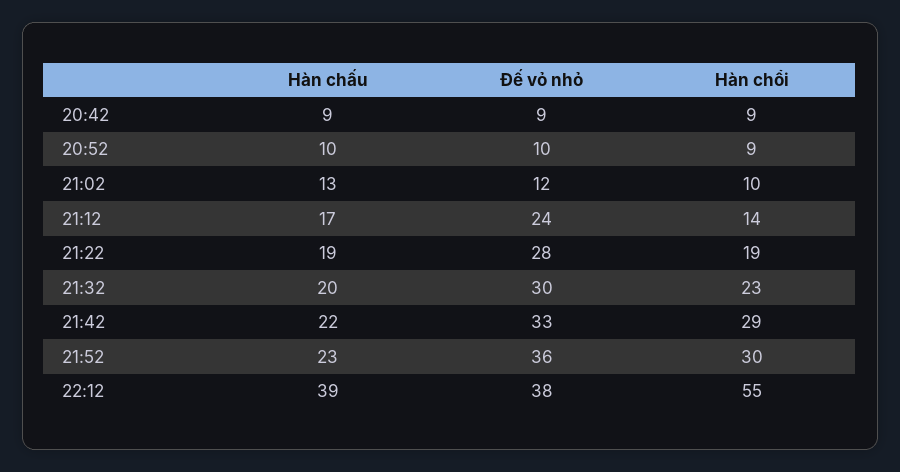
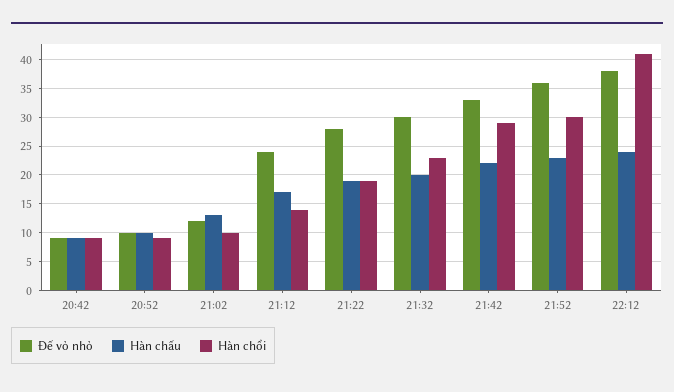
Hàn chấu, 22:12: 39 -> 25
Hàn chổi, 22:12: 55 -> 40

